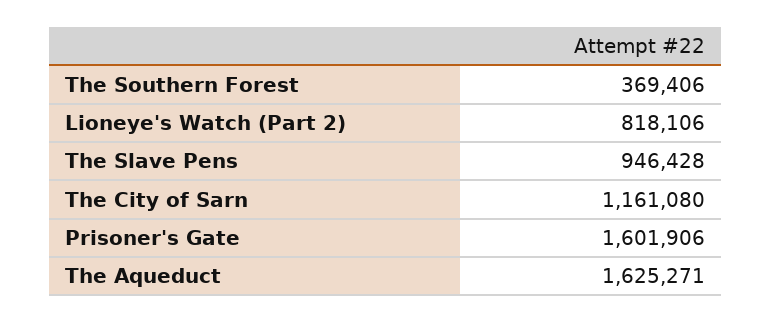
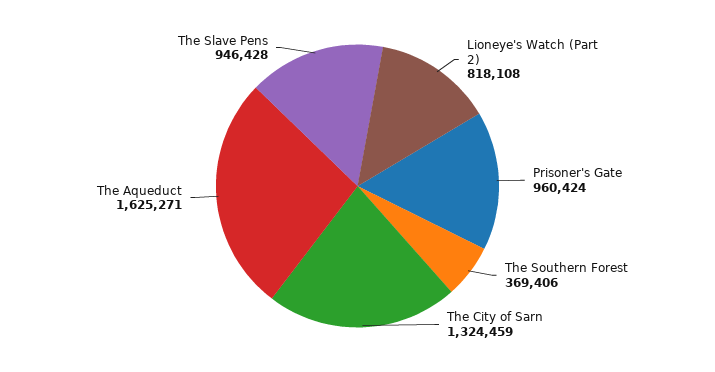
Lioneye's Watch (Part 2): 818106 -> 818108
The City of Sarn: 1161080 -> 1324459
Prisoner's Gate: 1601906 -> 960424

